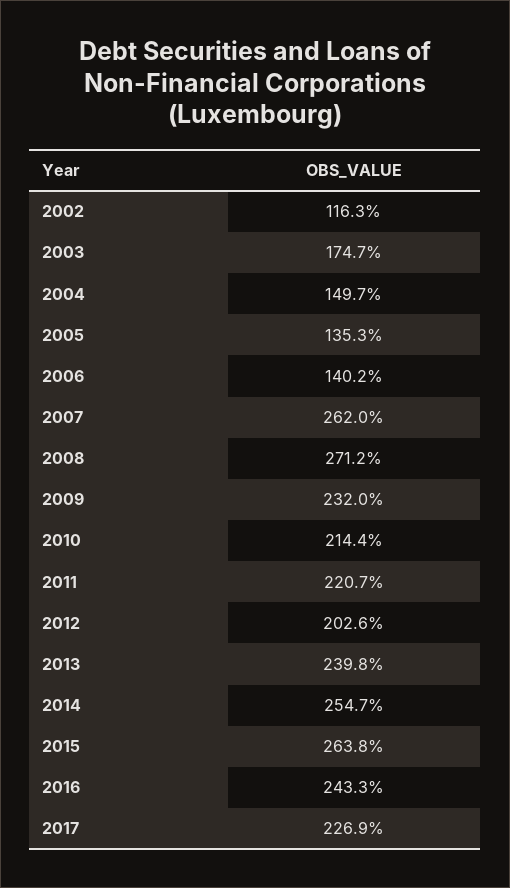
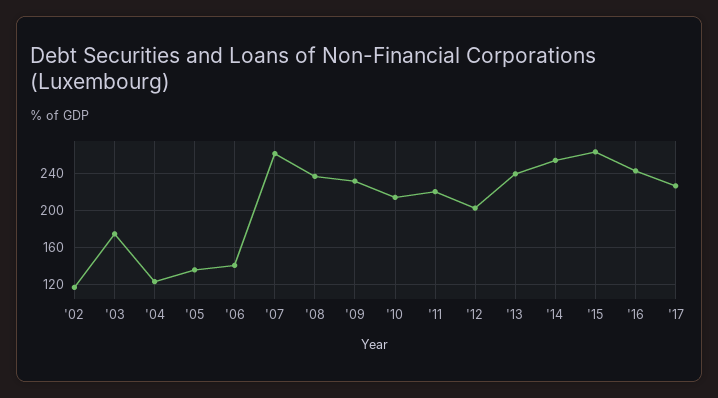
2004: 149.7 -> 120
2008: 271.2 -> 240

